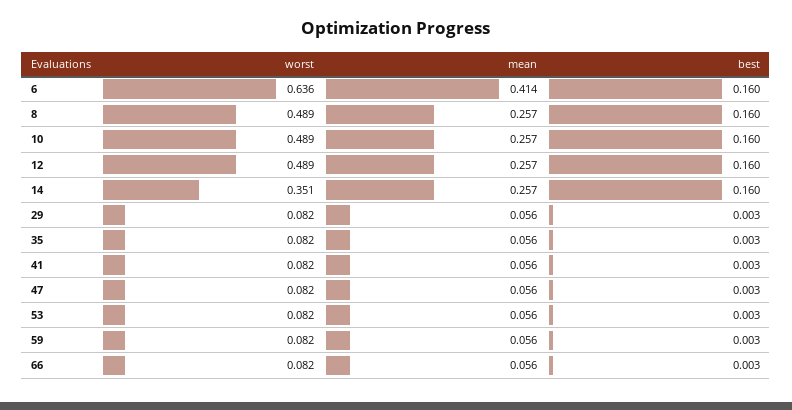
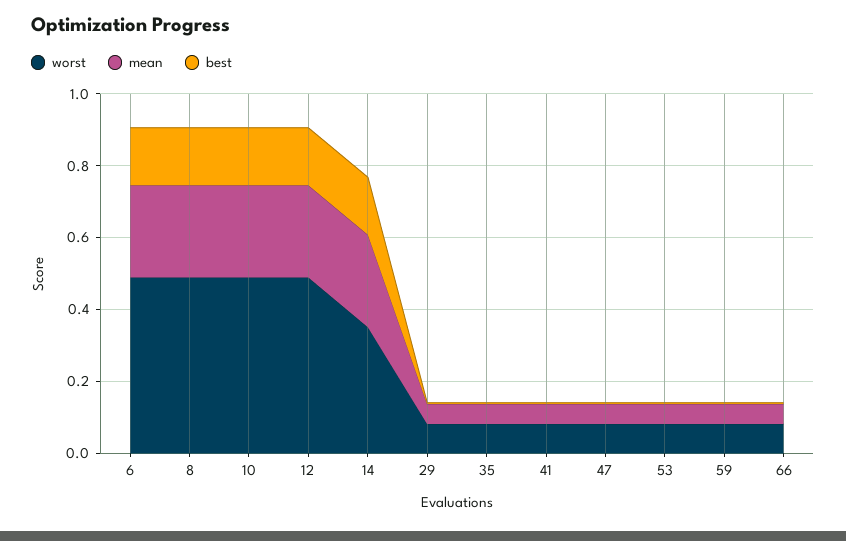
worst, 6: 0.636 -> 0.5
mean, 6: 0.414 -> 0.25

